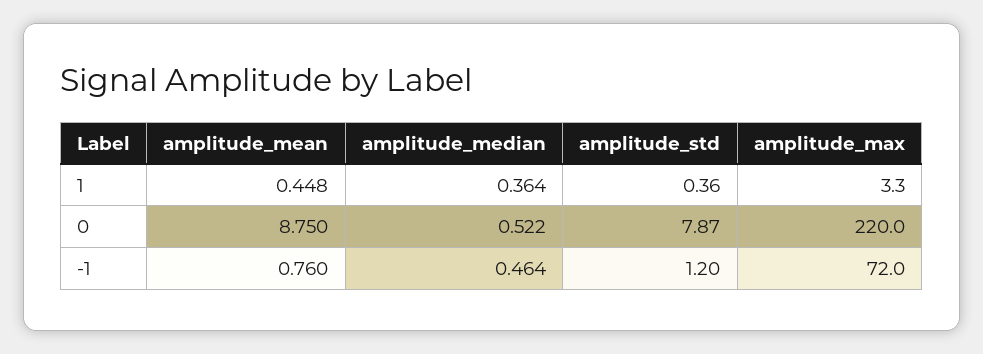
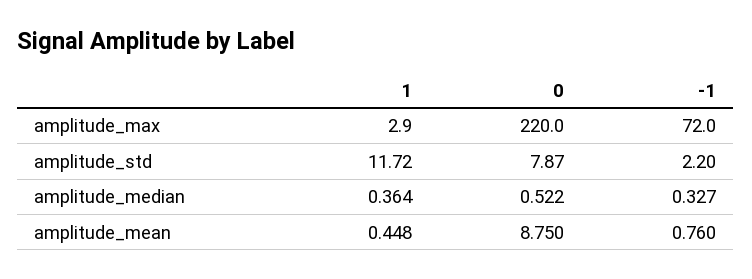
amplitude_std, 1: 0.36 -> 11.72
amplitude_max, 1: 3.3 -> 2.9
amplitude_median, -1: 0.464 -> 0.327
amplitude_std, -1: 1.2 -> 2.2

